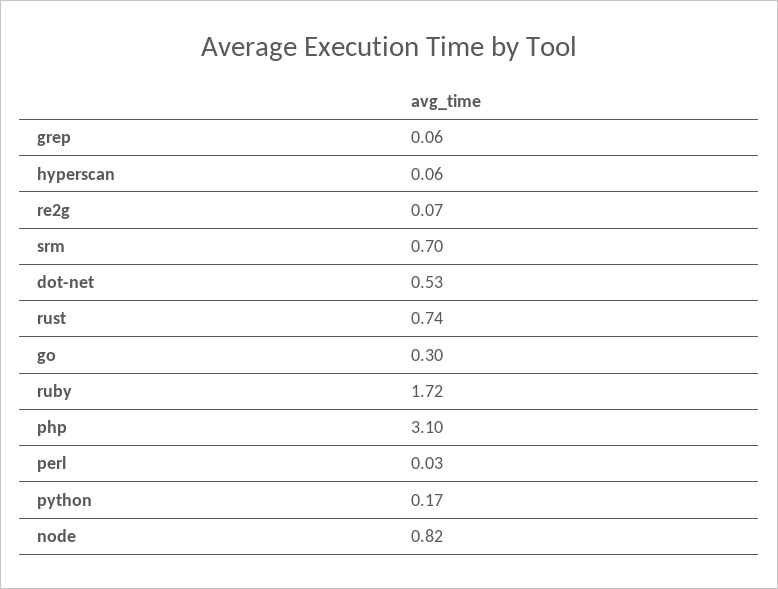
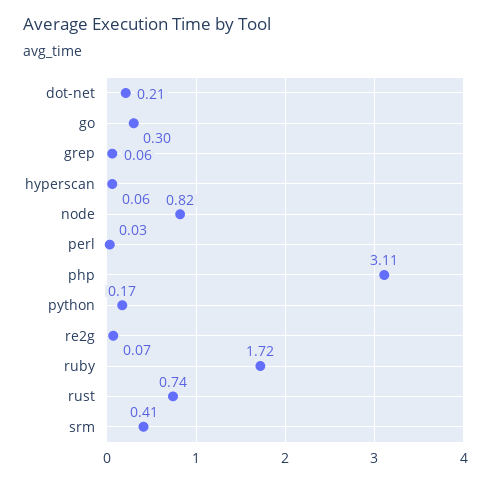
srm: 0.7 -> 0.41
dot-net: 0.53 -> 0.21
php: 3.1 -> 3.11

